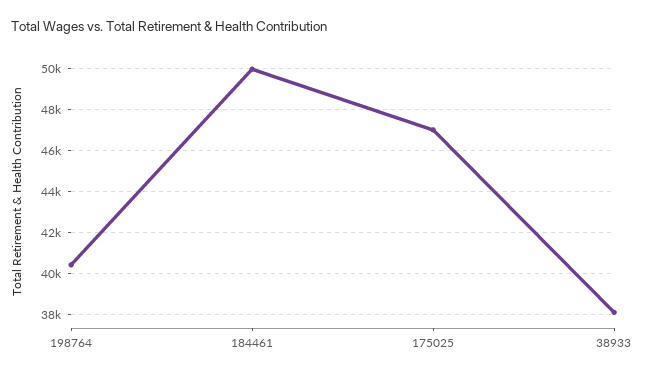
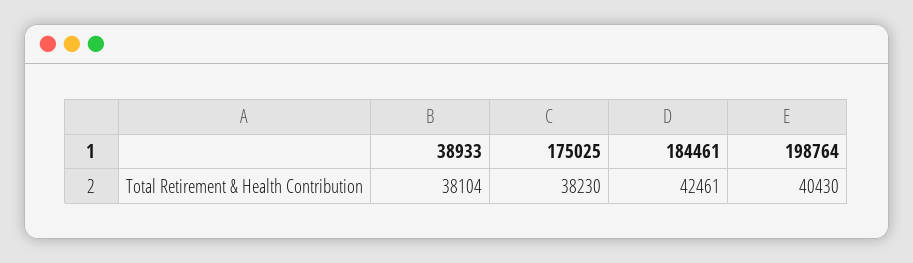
184461: 50000 -> 42461
175025: 47000 -> 38230

